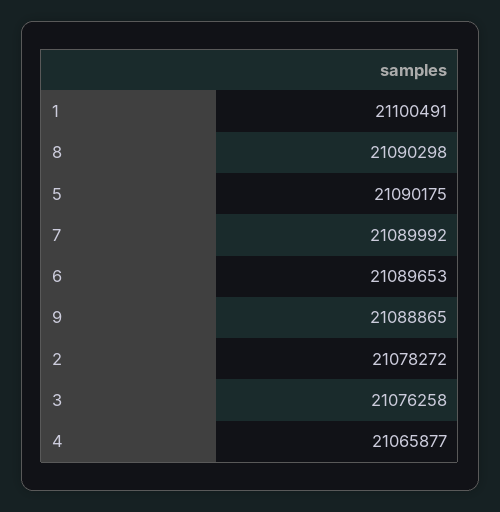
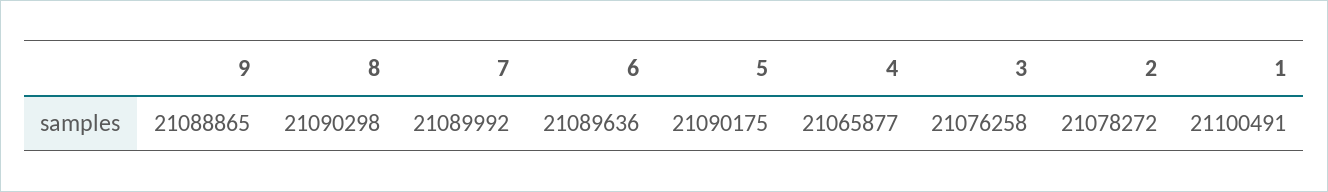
6: 21089653 -> 21089636

